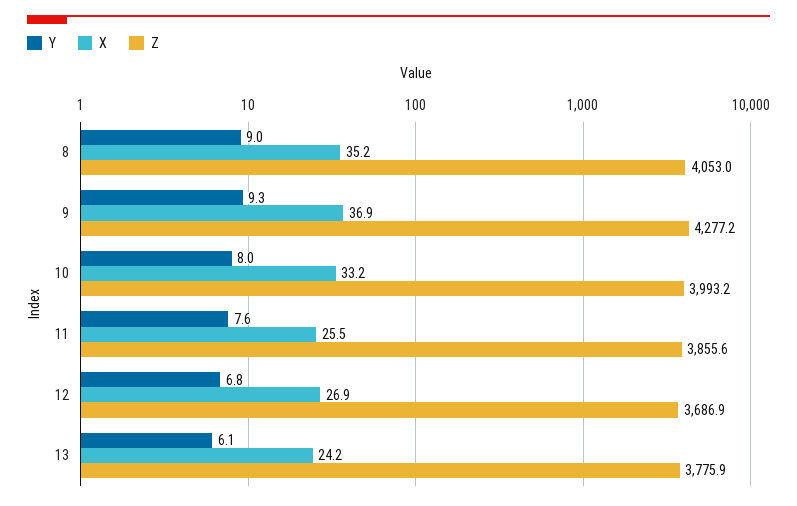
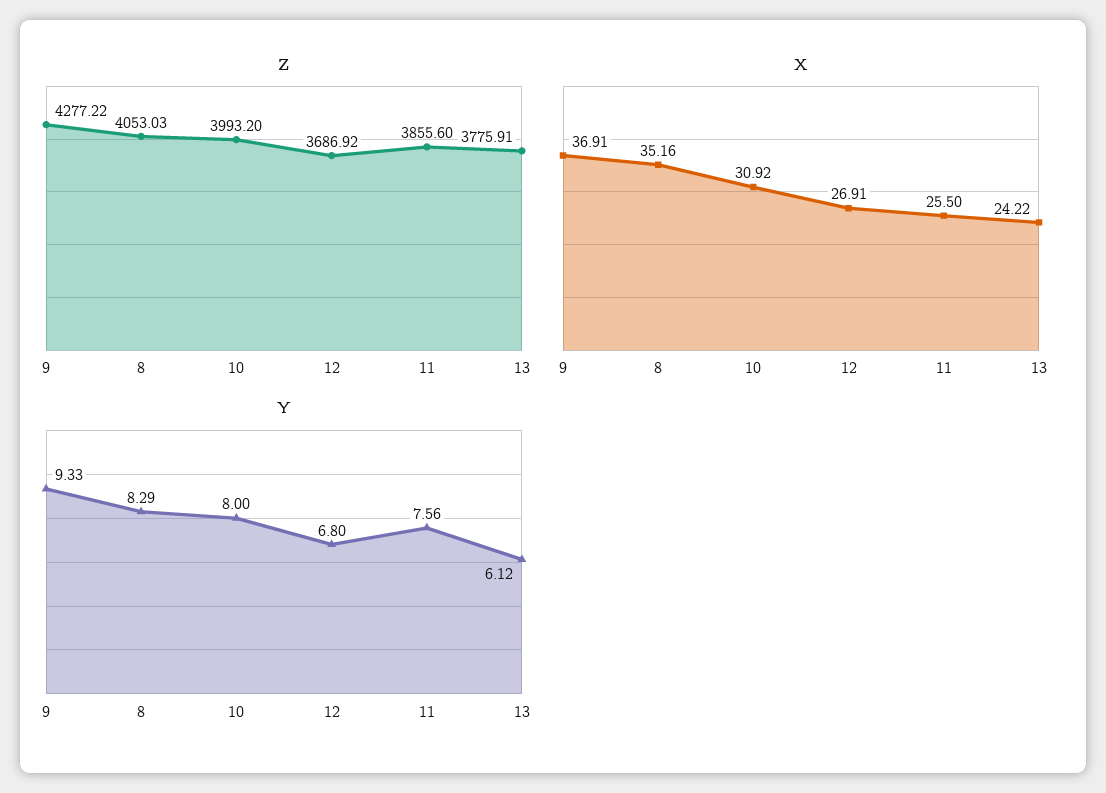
Y, 8: 9 -> 8.29
X, 10: 33.2 -> 30.92

